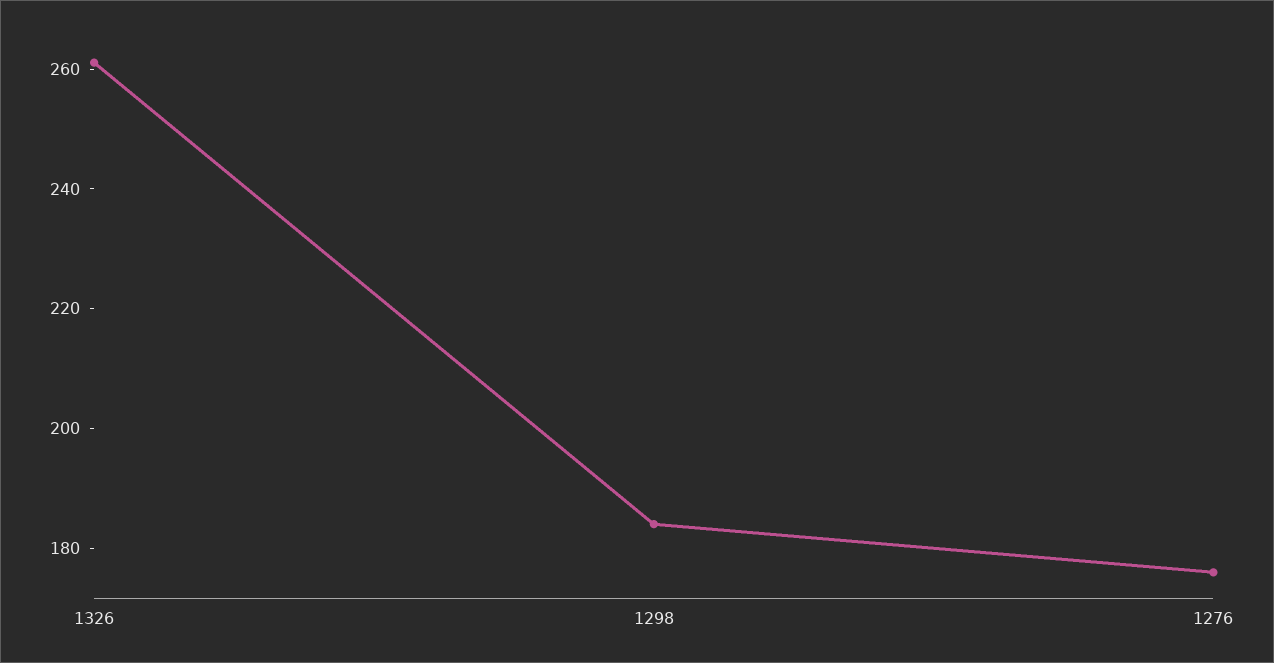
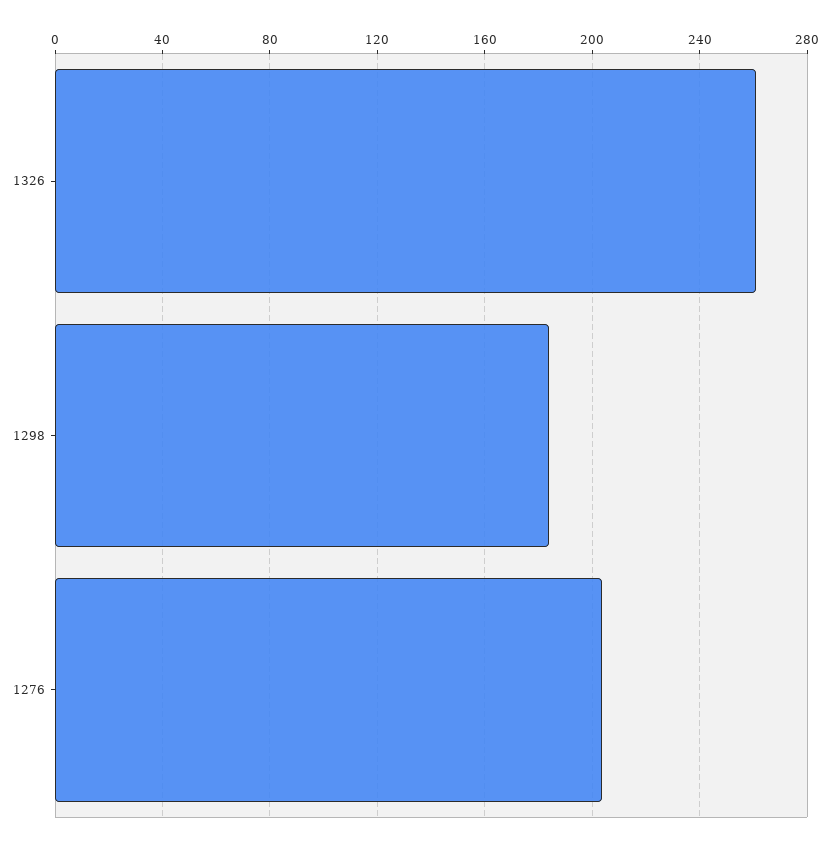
1276: 175 -> 205

